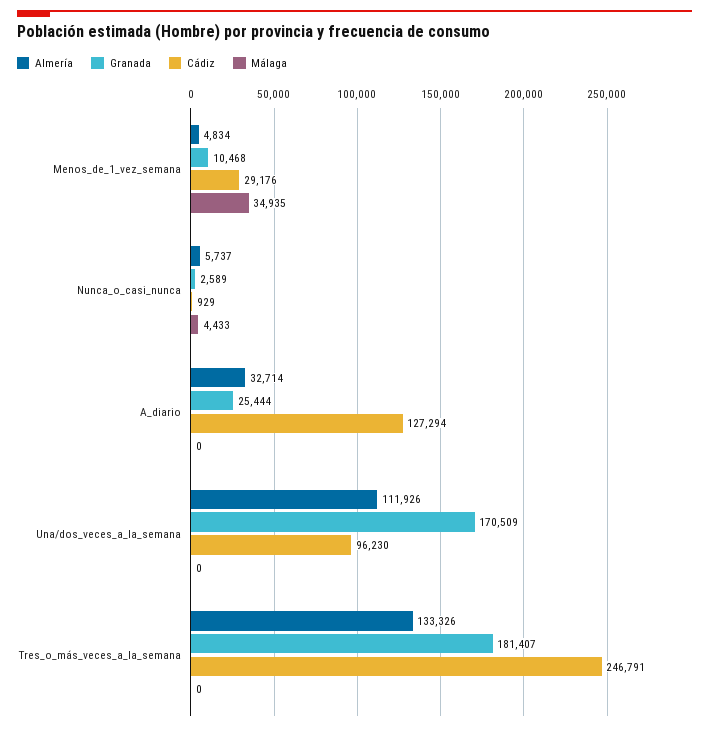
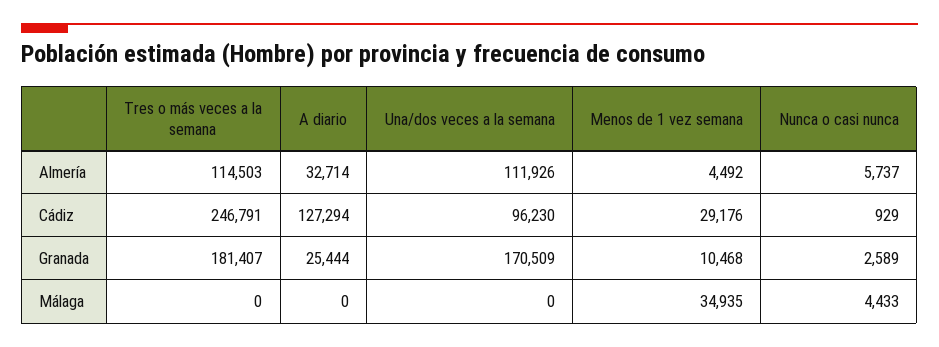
Almería, Menos_de_1_vez_semana: 4834 -> 4492
Almería, Tres_o_más_veces_a_la_semana: 133326 -> 114503

